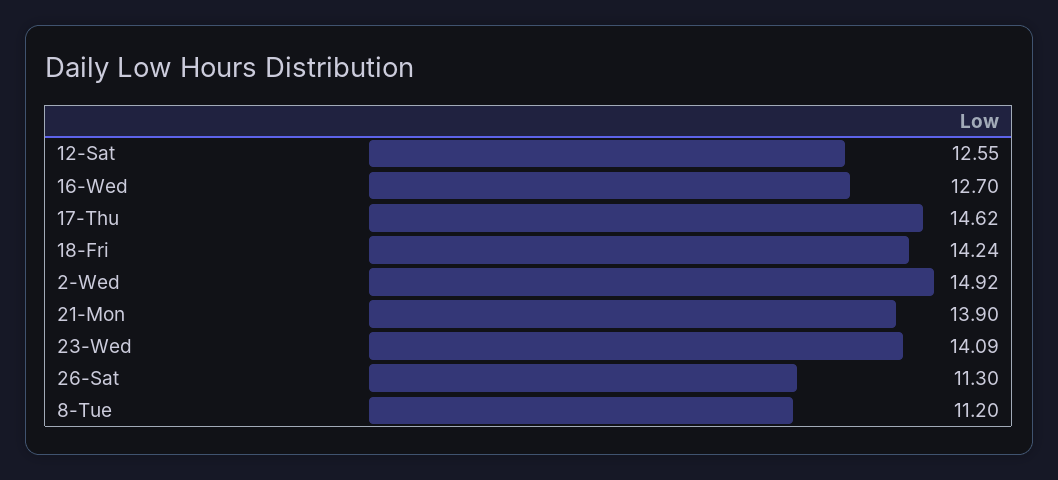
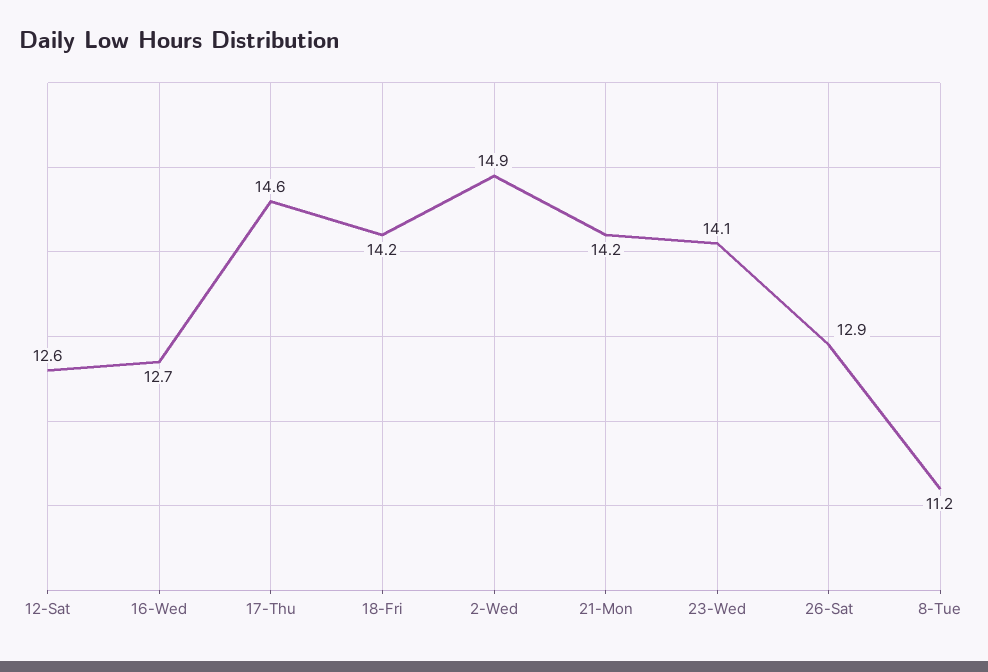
21-Mon: 13.9 -> 14.2
26-Sat: 11.3 -> 12.9

